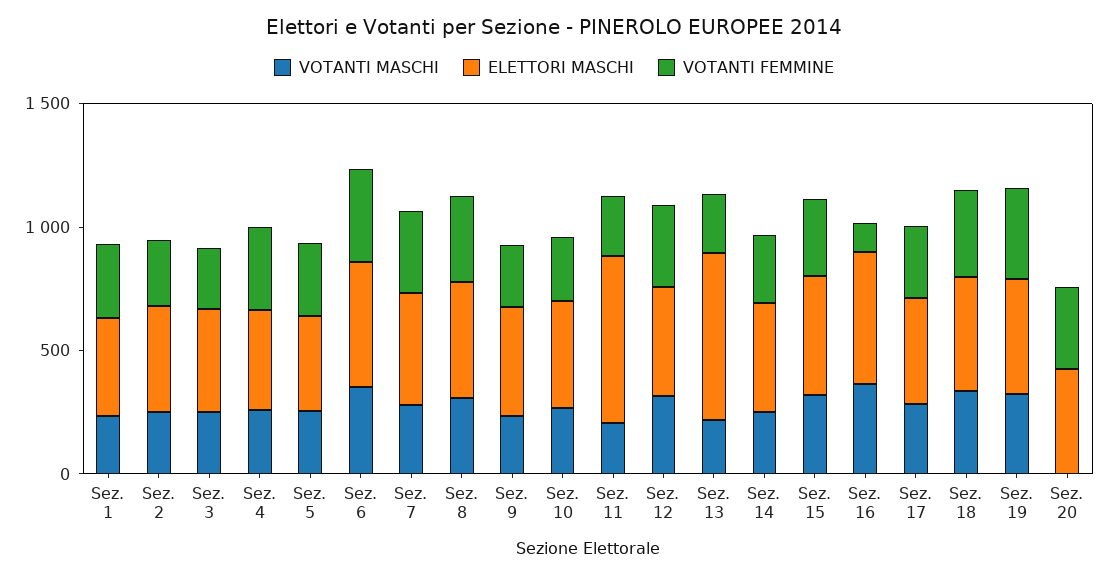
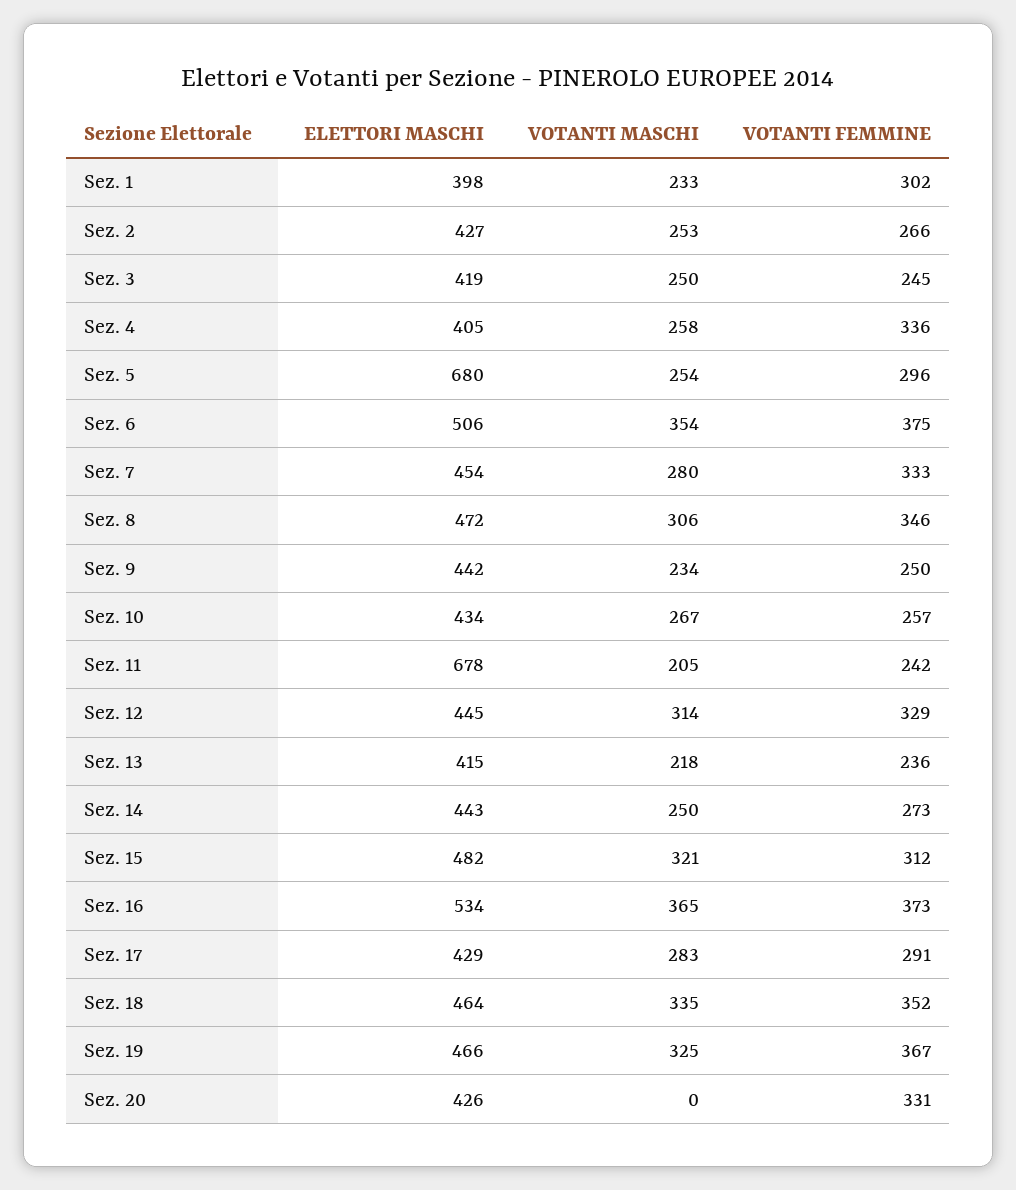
ELETTORI MASCHI, Sez. 5: 400 -> 680
ELETTORI MASCHI, Sez. 13: 700 -> 415
VOTANTI FEMMINE, Sez. 16: 100 -> 373

